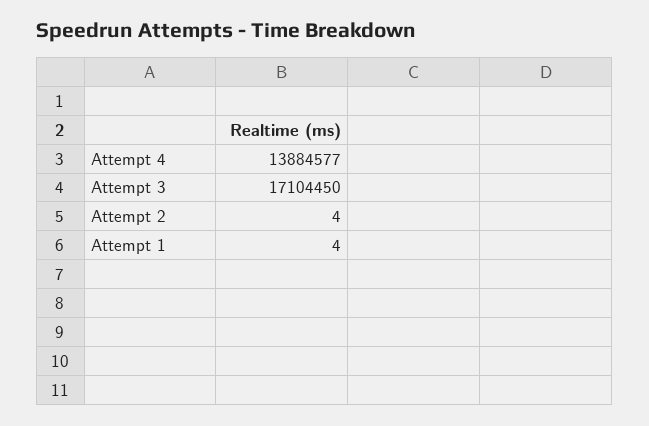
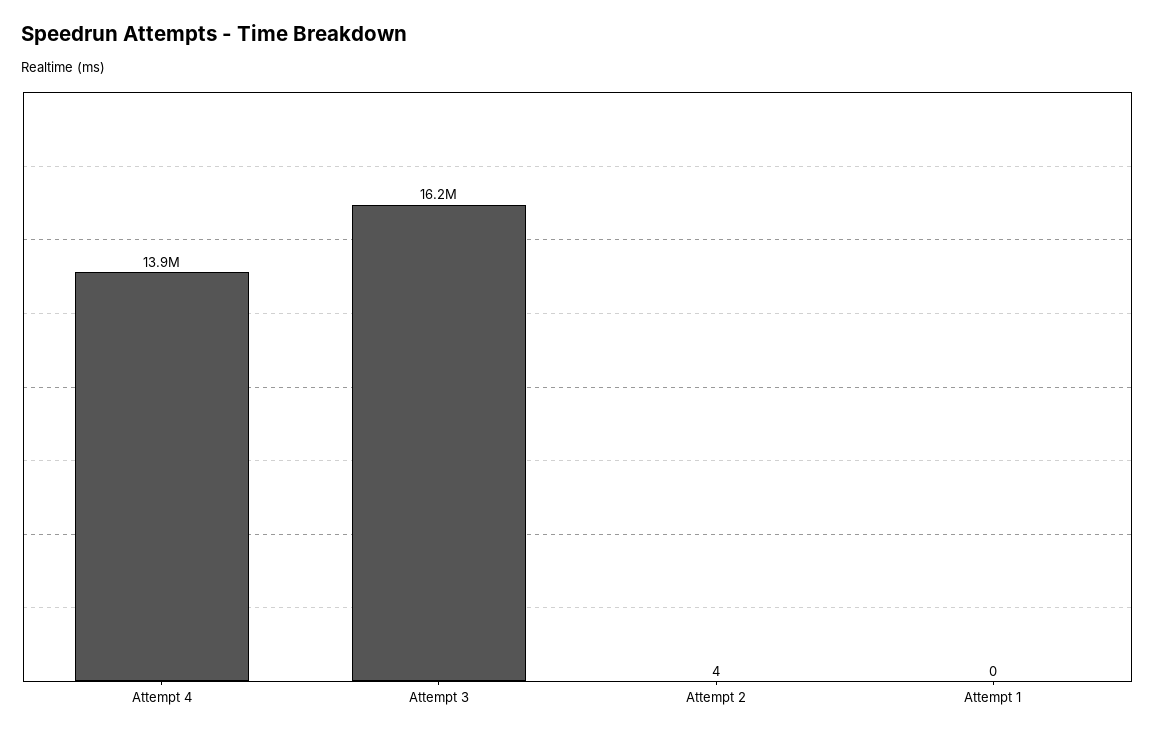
Attempt 3: 17104450 -> 16200000
Attempt 1: 4 -> 0

